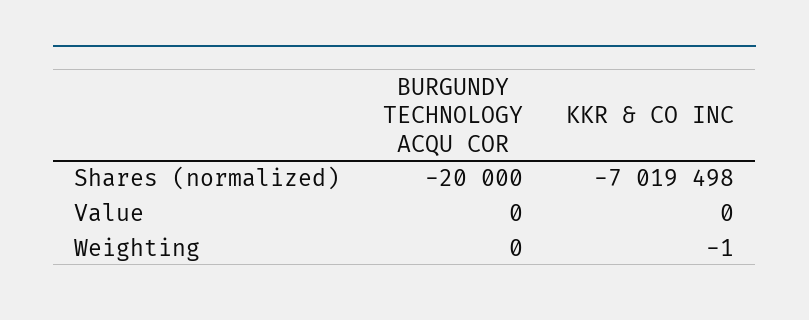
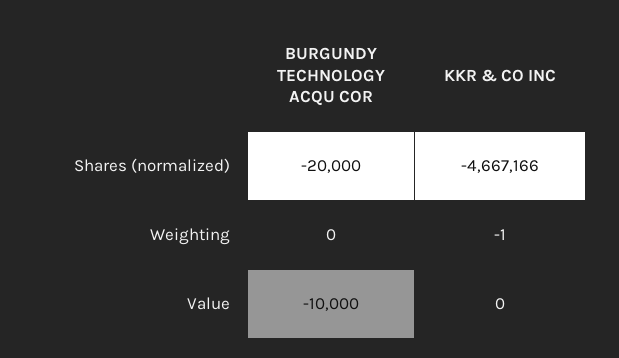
KKR & CO INC, Shares (normalized): -7019498 -> -4667166
BURGUNDY TECHNOLOGY ACQU COR, Value: 0 -> -10000

